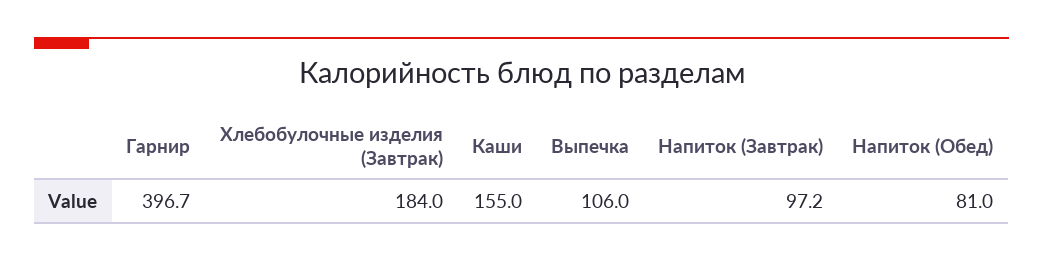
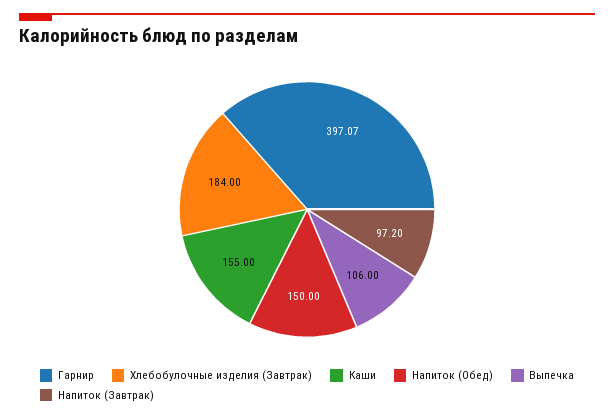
Гарнир: 396.7 -> 397.07
Напиток (Обед): 81 -> 150

